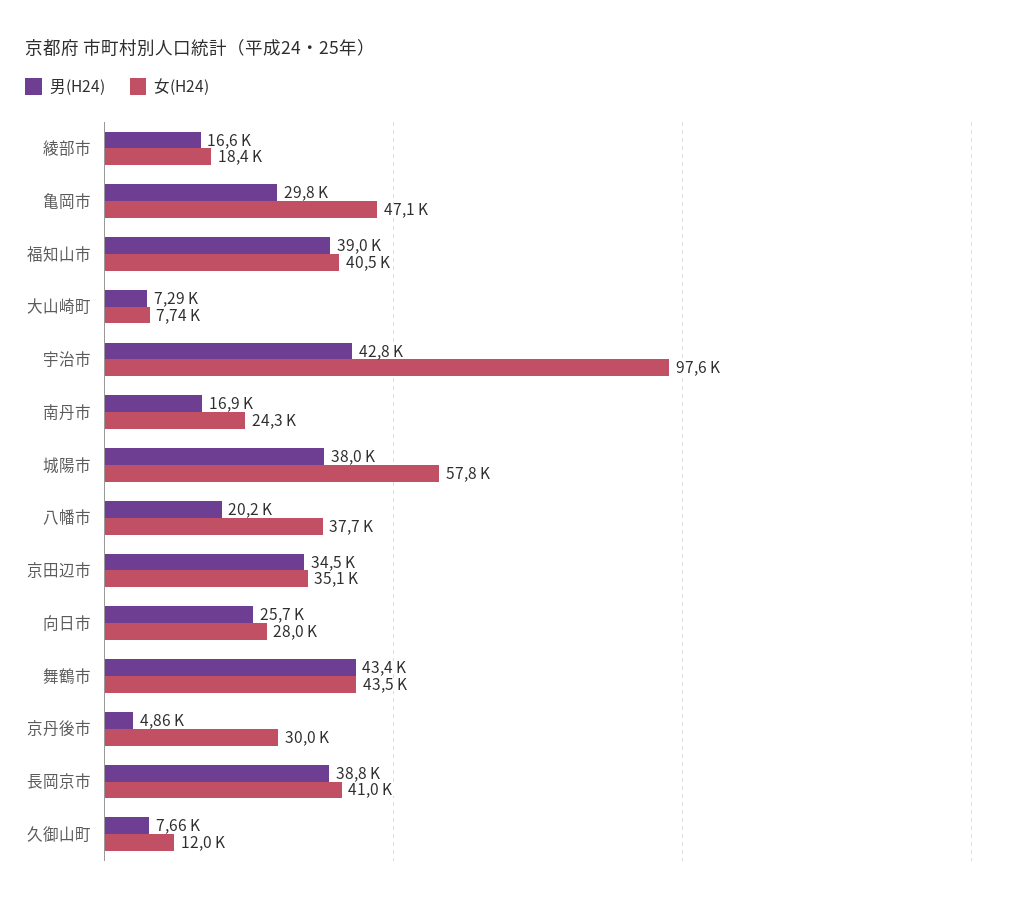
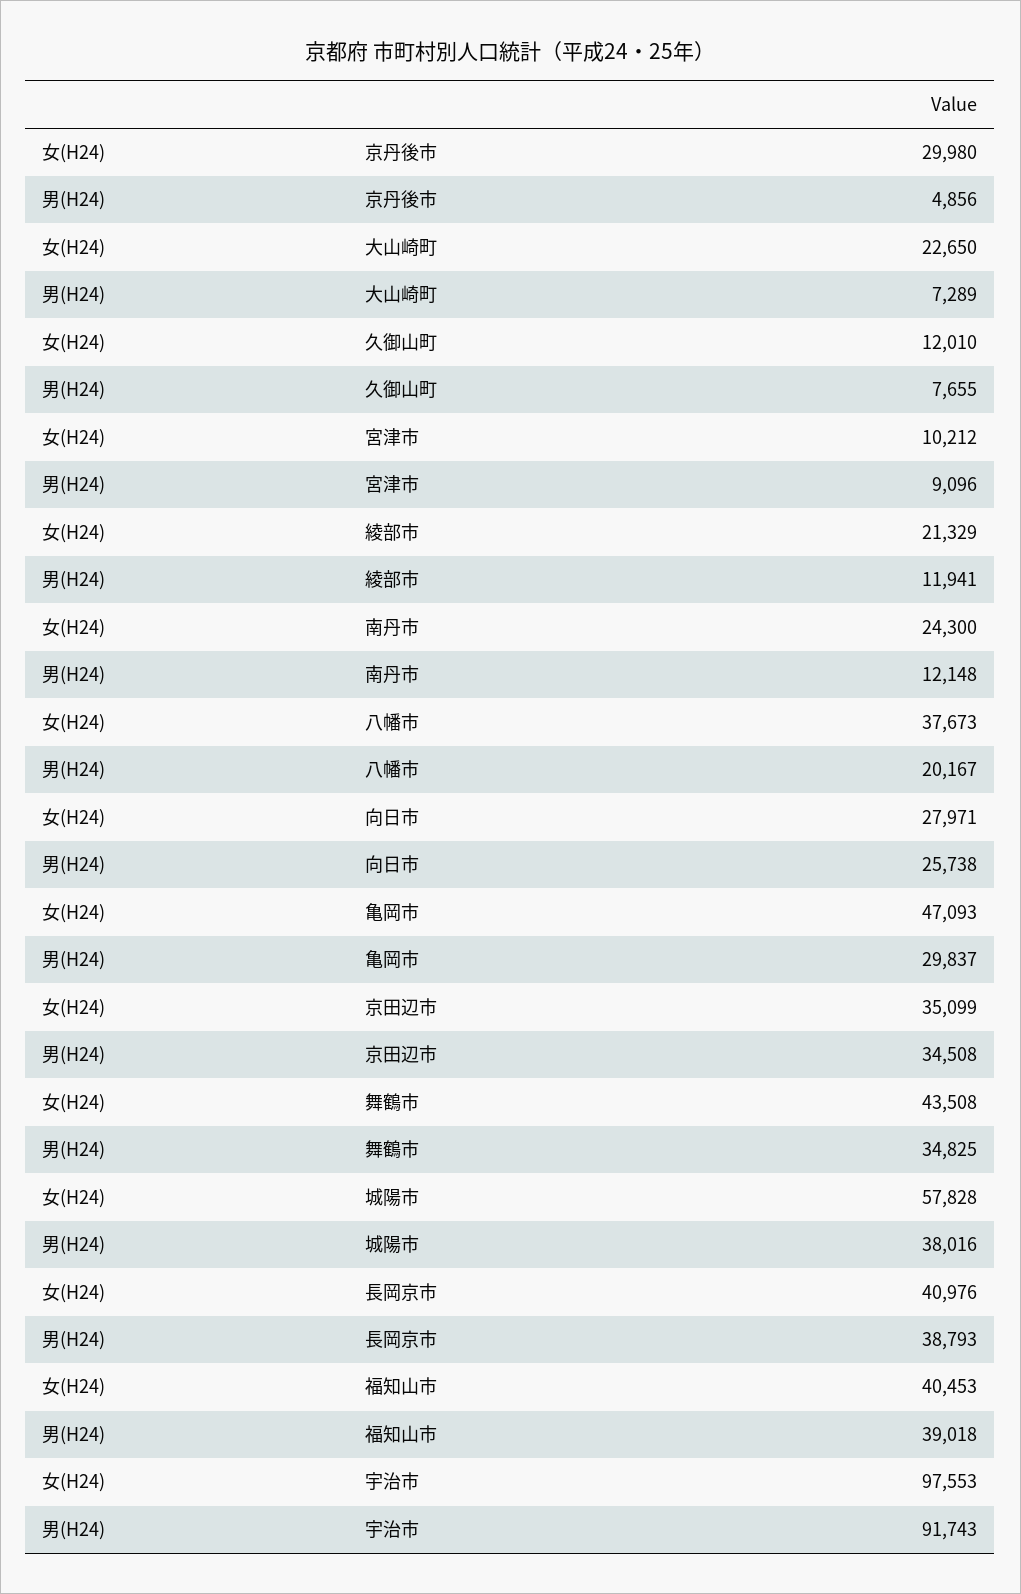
男(H24), 綾部市: 16600 -> 11941
女(H24), 綾部市: 18400 -> 21329
女(H24), 大山崎町: 7740 -> 22650
男(H24), 宇治市: 42800 -> 91743
男(H24), 南丹市: 16900 -> 12148
男(H24), 舞鶴市: 43400 -> 34825
女(H24), 宮津市: none -> 10212
男(H24), 宮津市: none -> 9096

